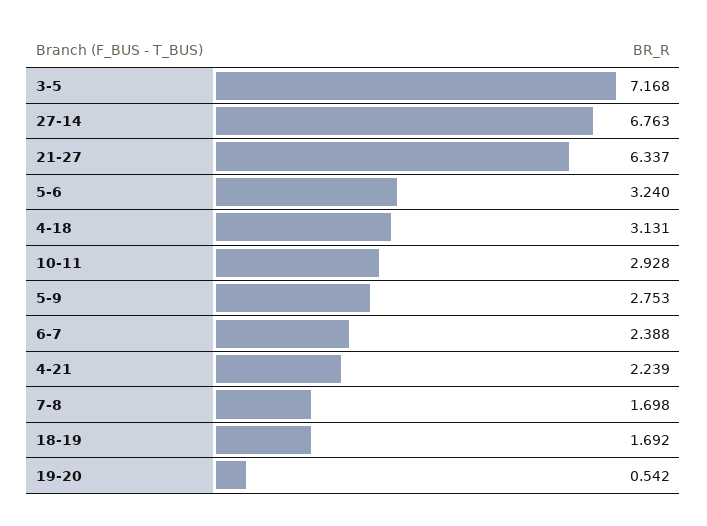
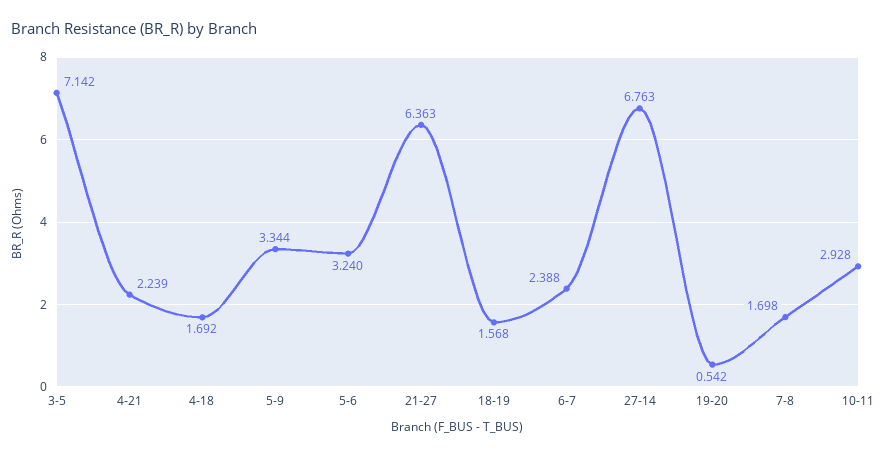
3-5: 7.168 -> 7.142
21-27: 6.337 -> 6.363
4-18: 3.131 -> 1.692
5-9: 2.753 -> 3.344
18-19: 1.692 -> 1.568

